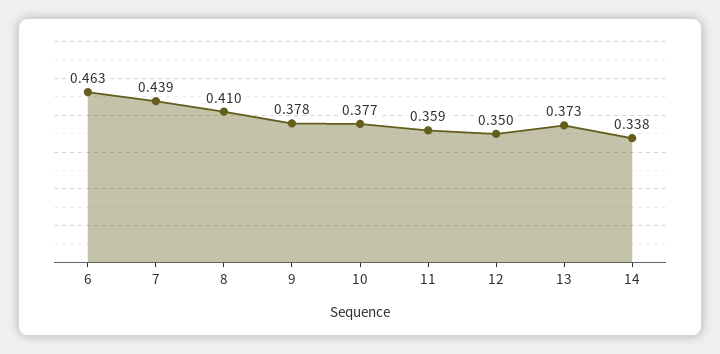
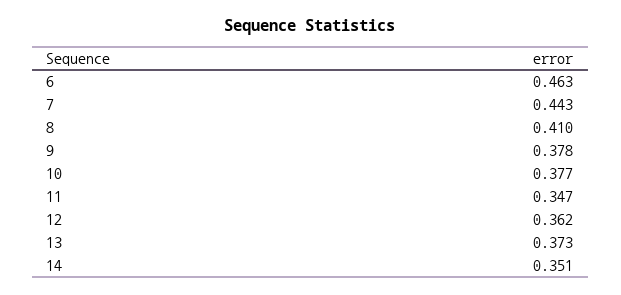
7: 0.439 -> 0.443
11: 0.359 -> 0.347
12: 0.35 -> 0.362
14: 0.338 -> 0.351

